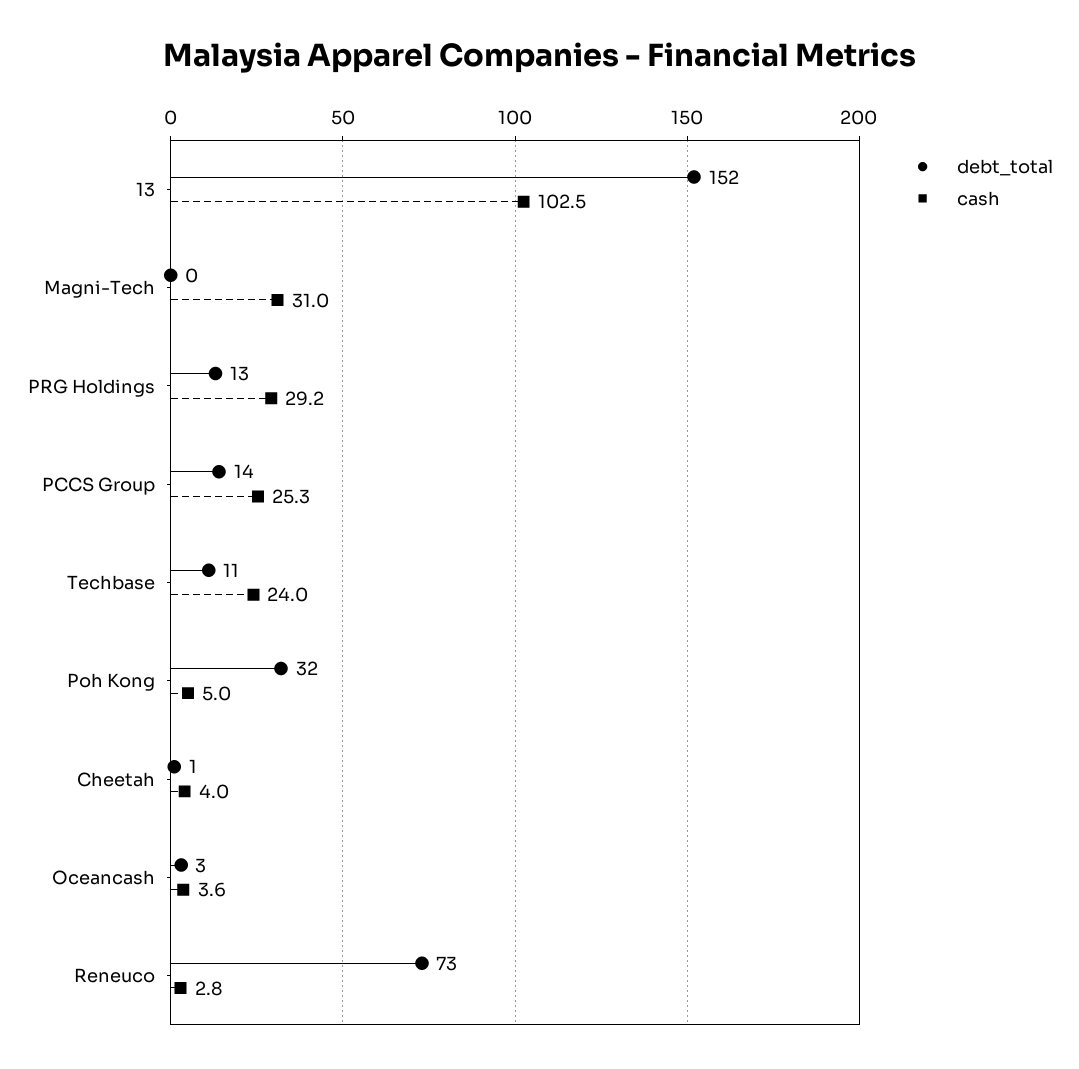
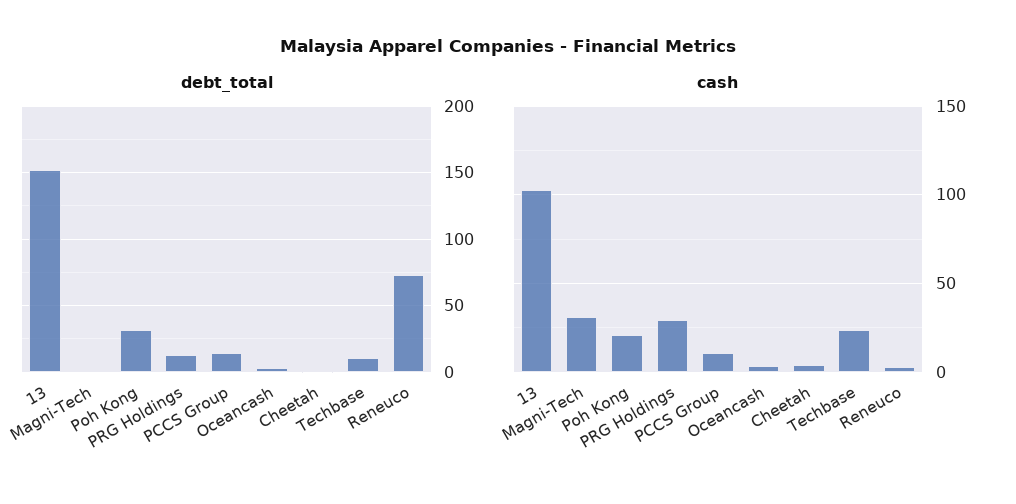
cash, PCCS Group: 25.3 -> 10
cash, Poh Kong: 5 -> 20

